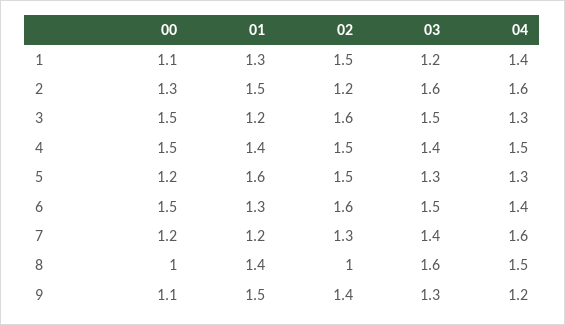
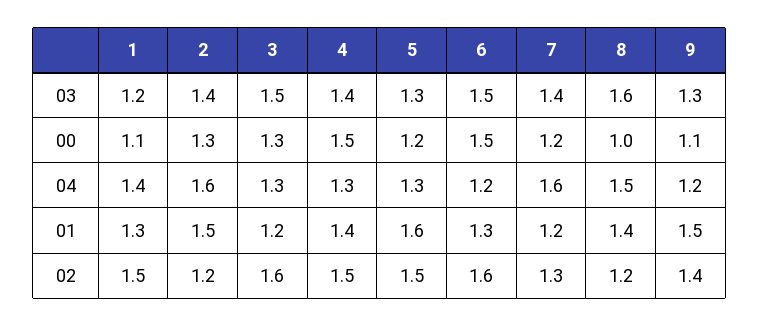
03, 2: 1.6 -> 1.4
00, 3: 1.5 -> 1.3
04, 4: 1.5 -> 1.3
04, 6: 1.4 -> 1.2
02, 8: 1 -> 1.2

